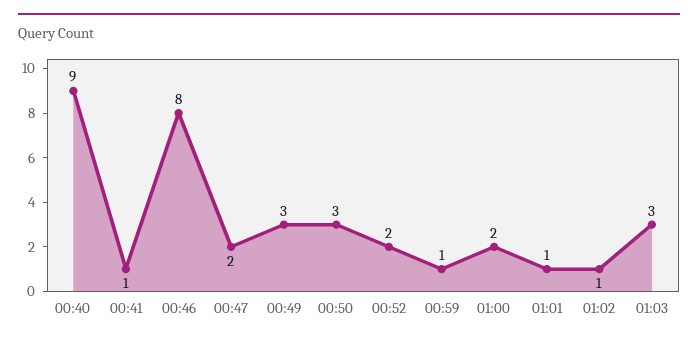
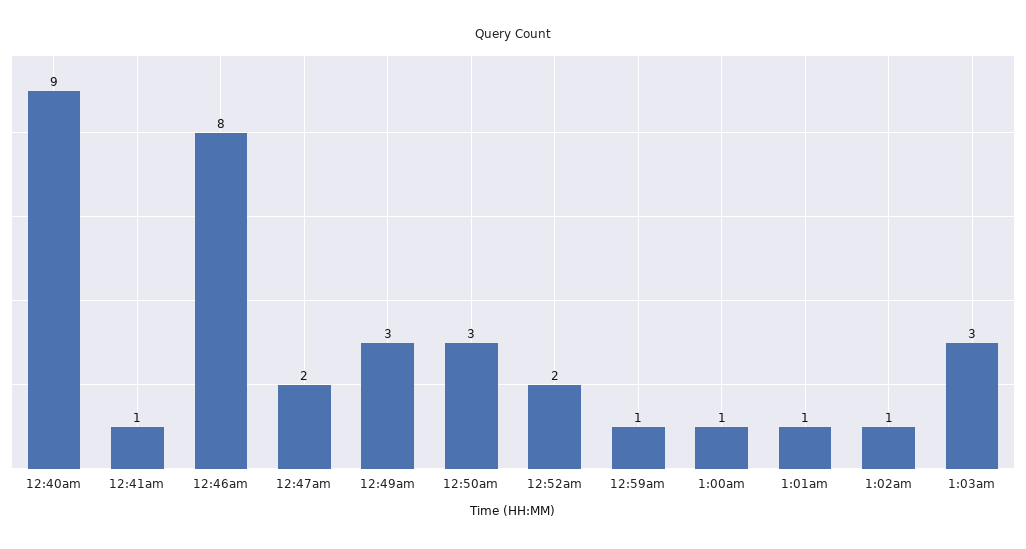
01:00: 2 -> 1

